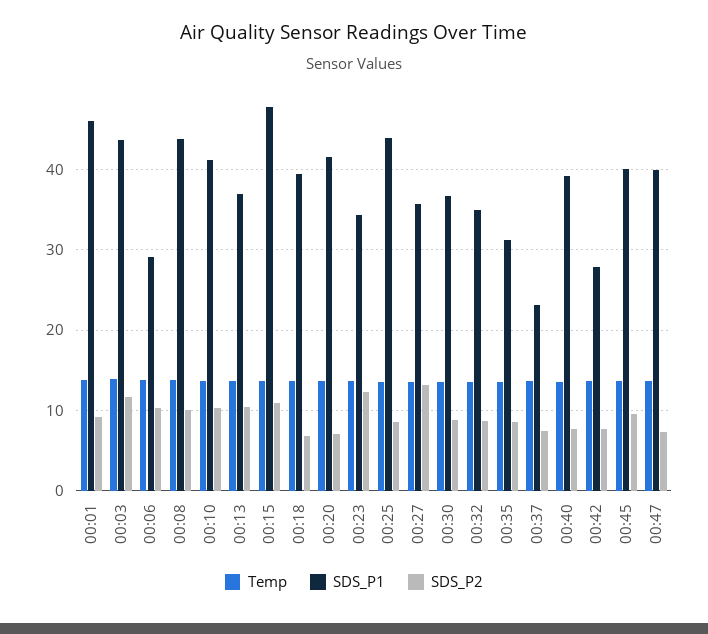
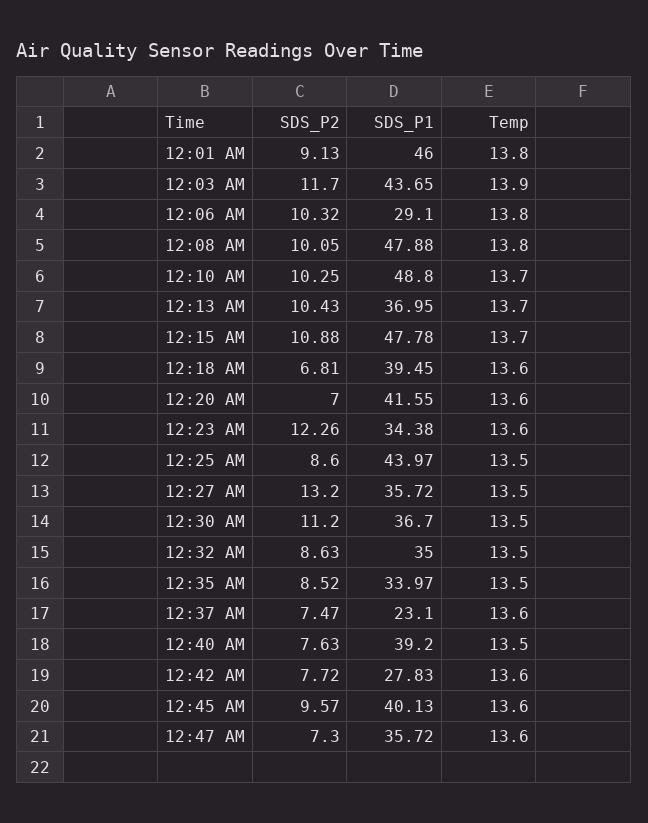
SDS_P1, 00:08: 44 -> 47.88
SDS_P1, 00:10: 41 -> 48.8
SDS_P2, 00:30: 9 -> 11.2
SDS_P1, 00:35: 31 -> 33.97
SDS_P1, 00:47: 40 -> 35.72

